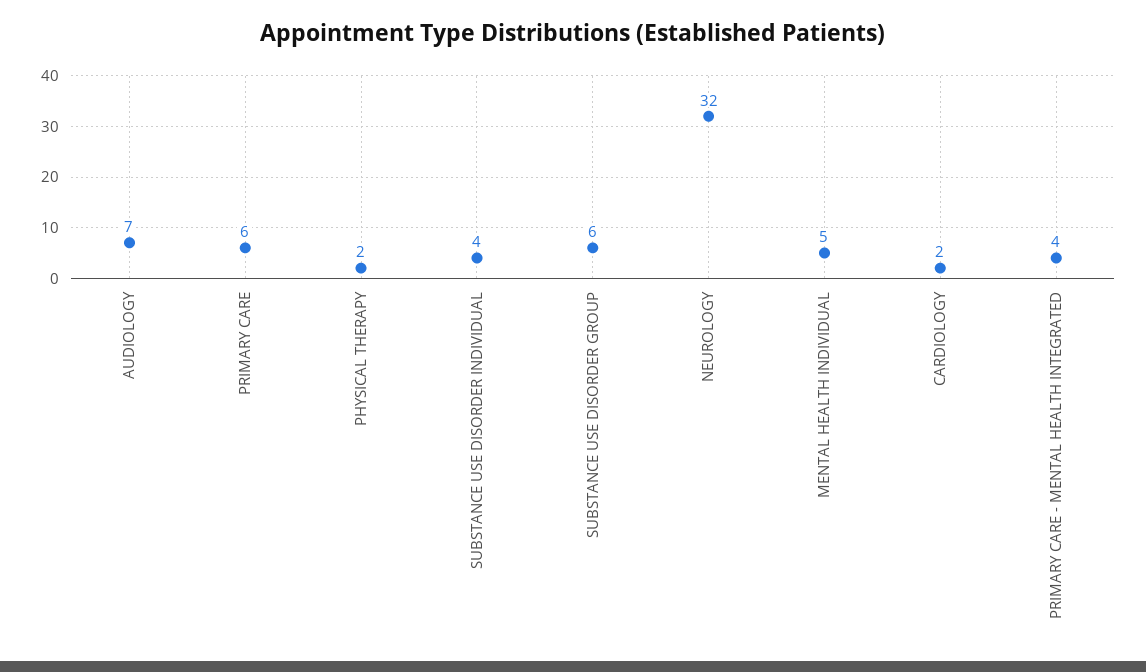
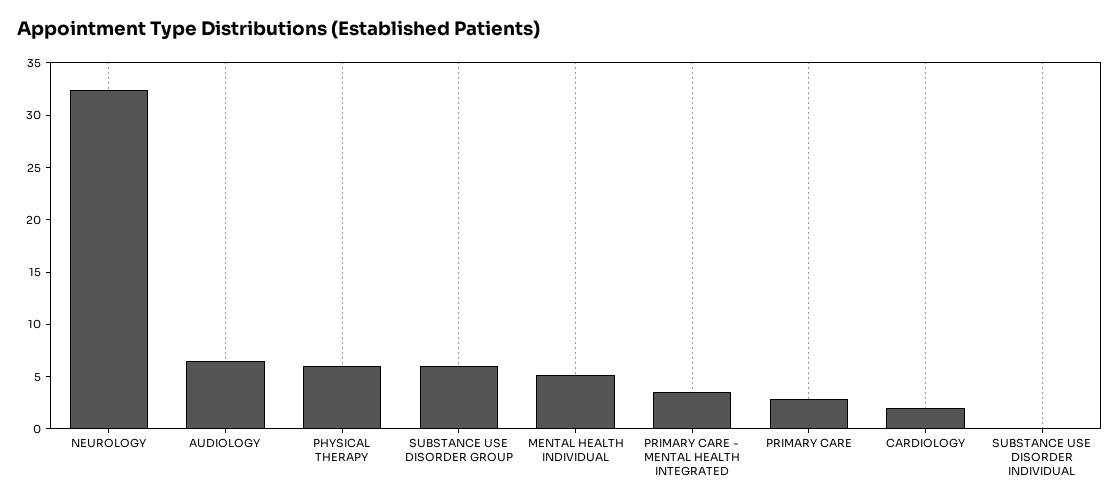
PRIMARY CARE: 6 -> 3
PHYSICAL THERAPY: 2 -> 6
SUBSTANCE USE DISORDER INDIVIDUAL: 4 -> 0

